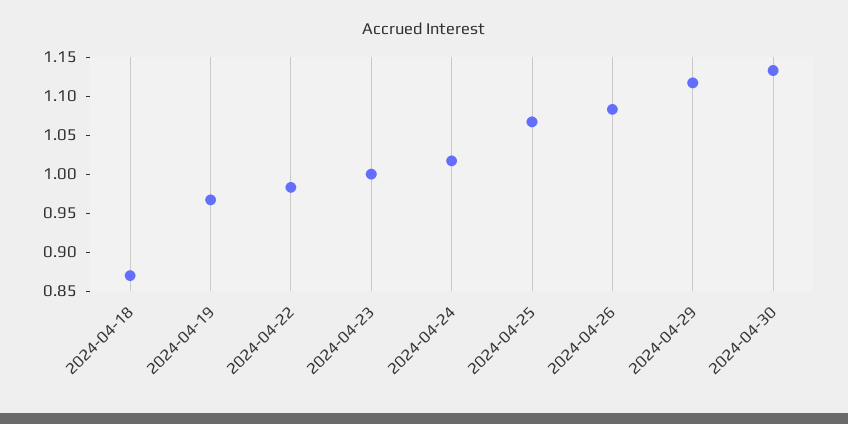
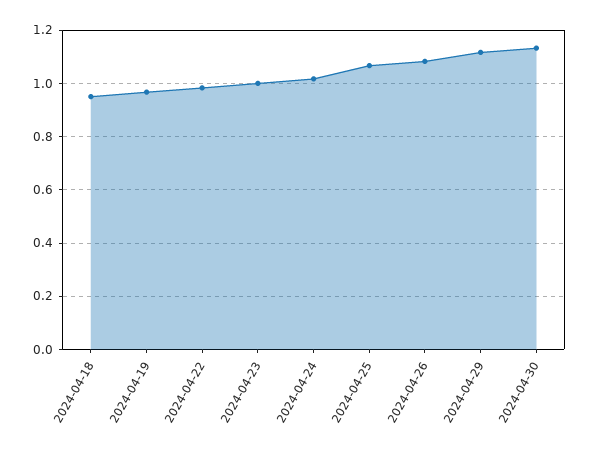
2024-04-18: 0.875 -> 0.95

